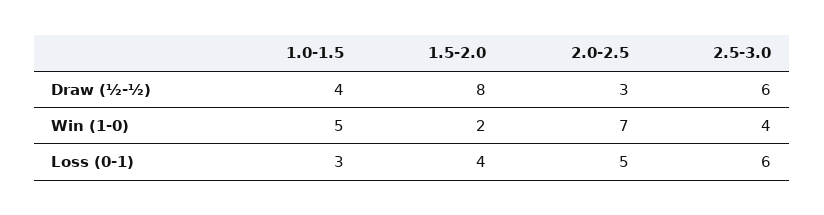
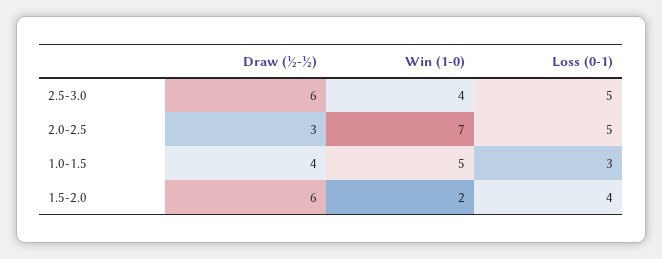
1.5-2.0, Draw (½-½): 8 -> 6
2.5-3.0, Loss (0-1): 6 -> 5

